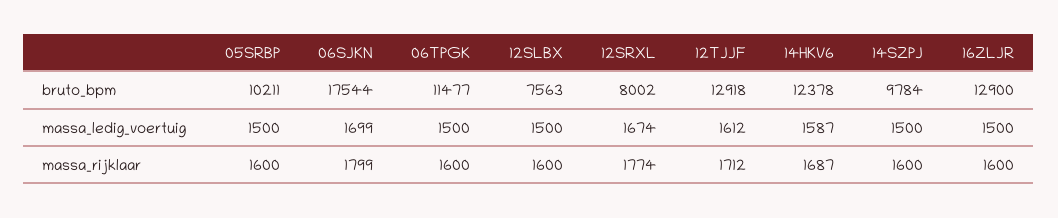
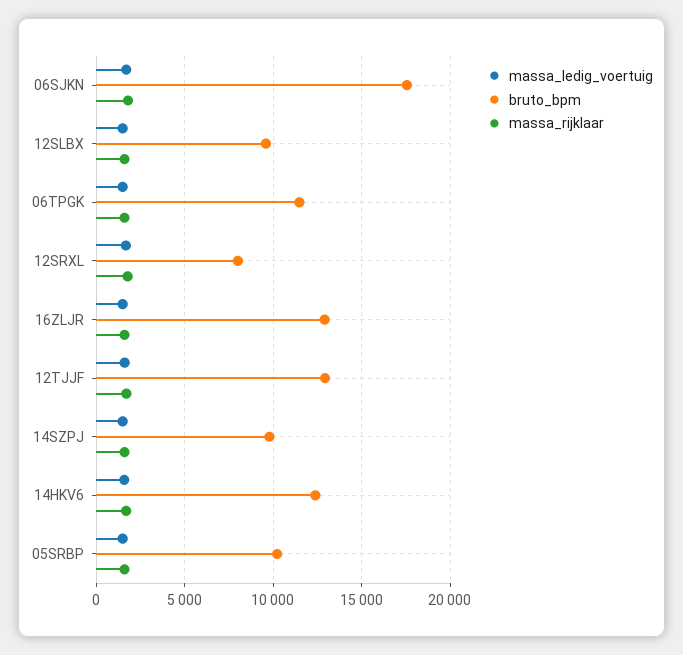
bruto_bpm, 12SLBX: 7563 -> 9500

